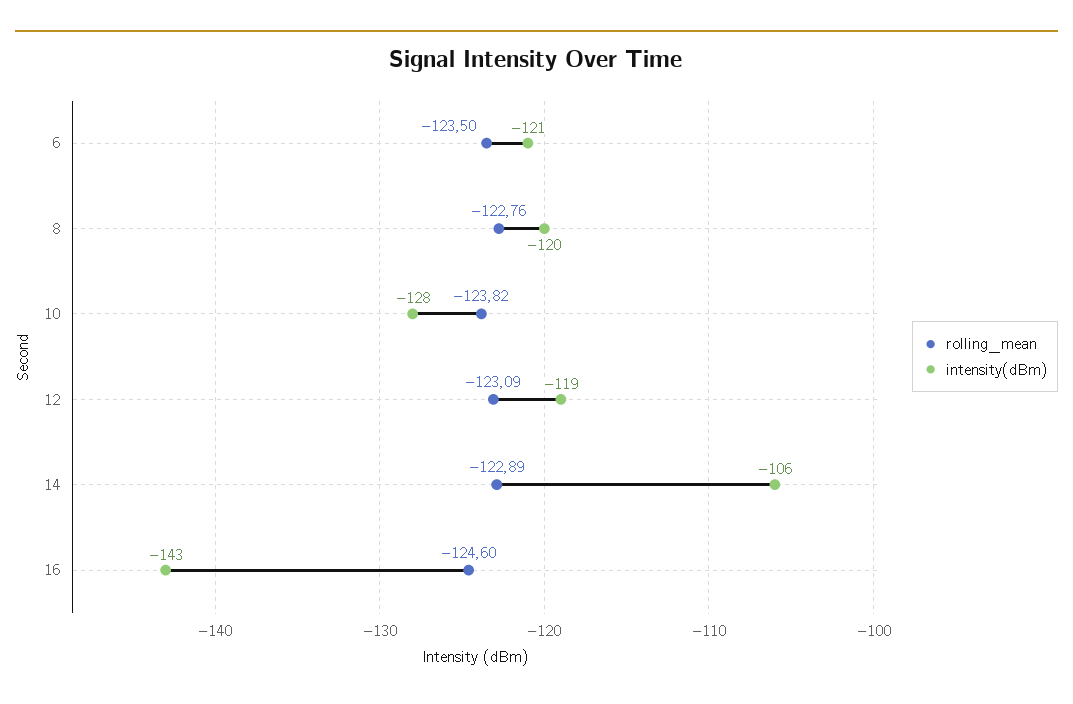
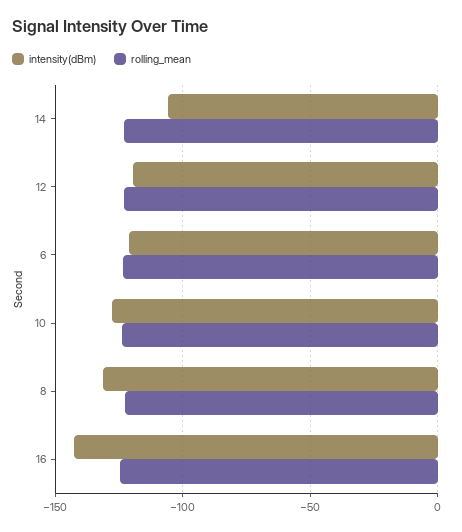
intensity(dBm), 8: -120 -> -130

